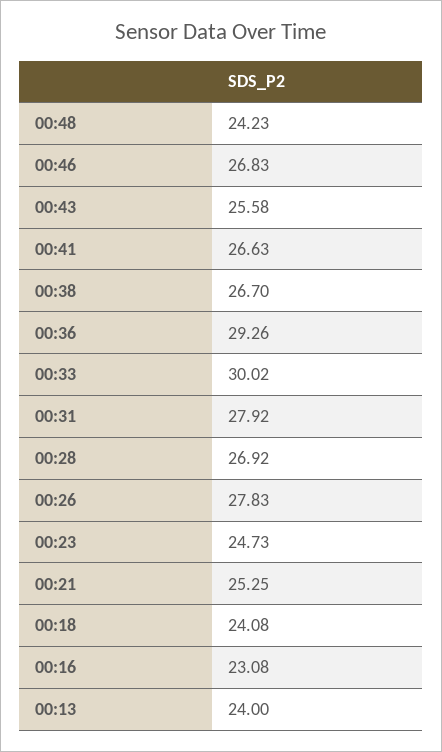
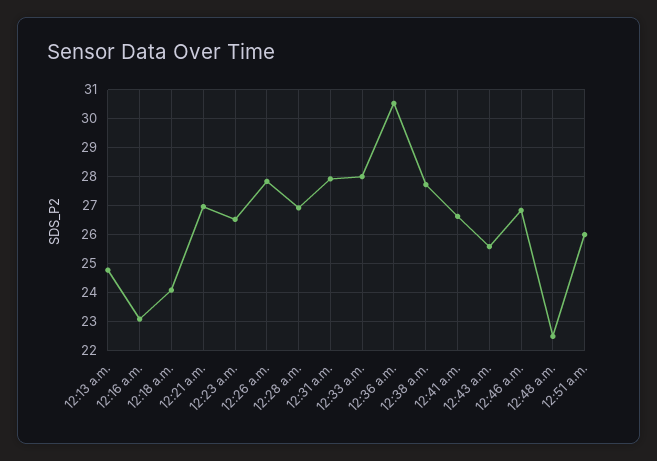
00:48: 24.23 -> 22.5
00:38: 26.7 -> 27.75
00:36: 29.26 -> 30.5
00:33: 30.02 -> 28
00:23: 24.73 -> 26.5
00:21: 25.25 -> 27
00:13: 24 -> 24.75
12:51 a.m.: none -> 26

